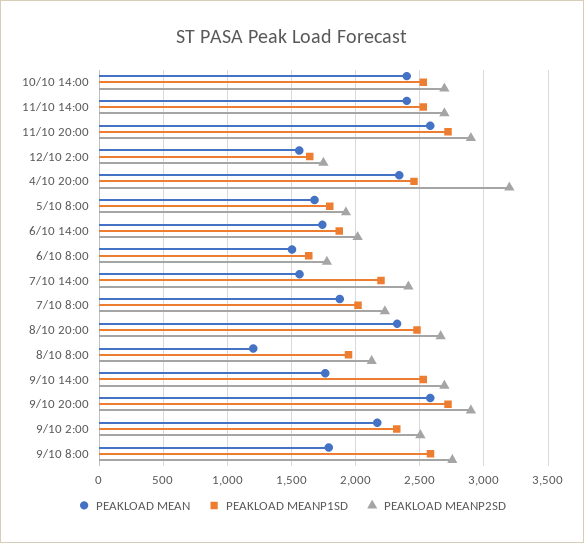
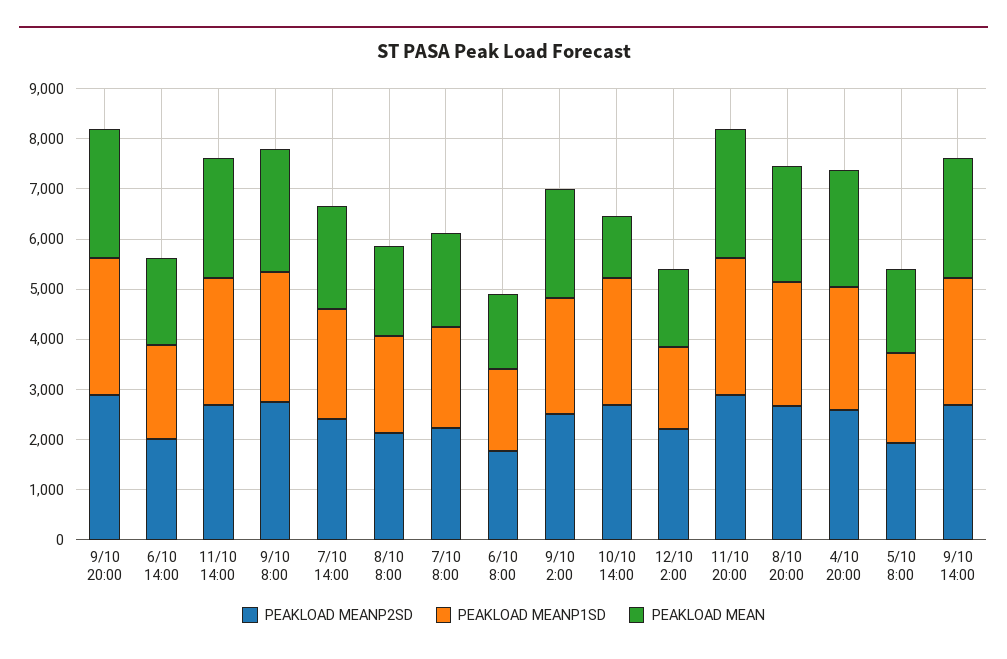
PEAKLOAD MEAN, 10/10 14:00: 2400 -> 1200
PEAKLOAD MEANP2SD, 12/10 2:00: 1750 -> 2200
PEAKLOAD MEANP2SD, 4/10 20:00: 3200 -> 2600
PEAKLOAD MEAN, 7/10 14:00: 1550 -> 2000
PEAKLOAD MEAN, 8/10 8:00: 1200 -> 1800
PEAKLOAD MEAN, 9/10 14:00: 1750 -> 2400
PEAKLOAD MEAN, 9/10 8:00: 1800 -> 2400

